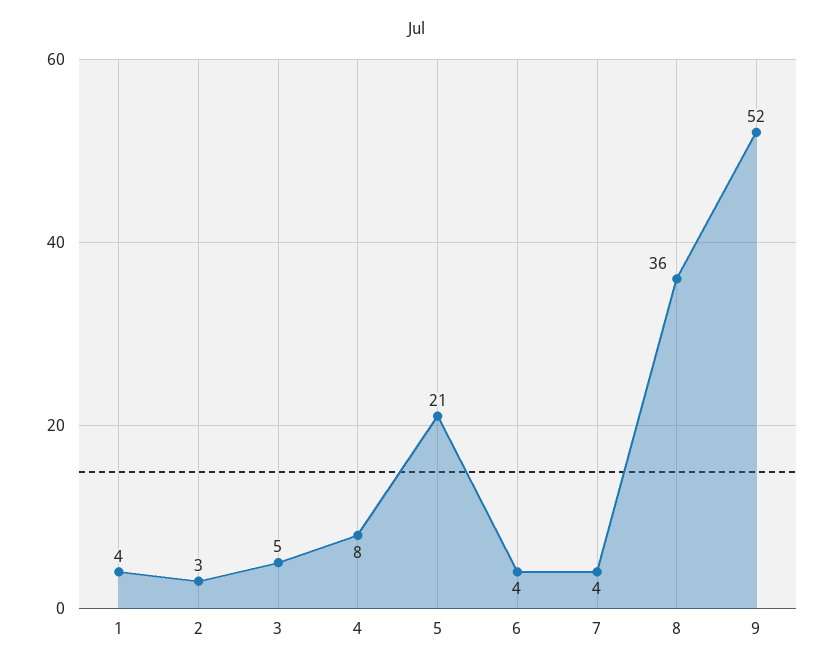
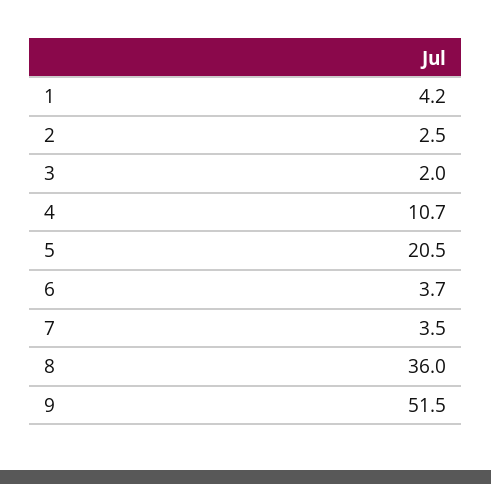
3: 5 -> 2
4: 8 -> 10.7

